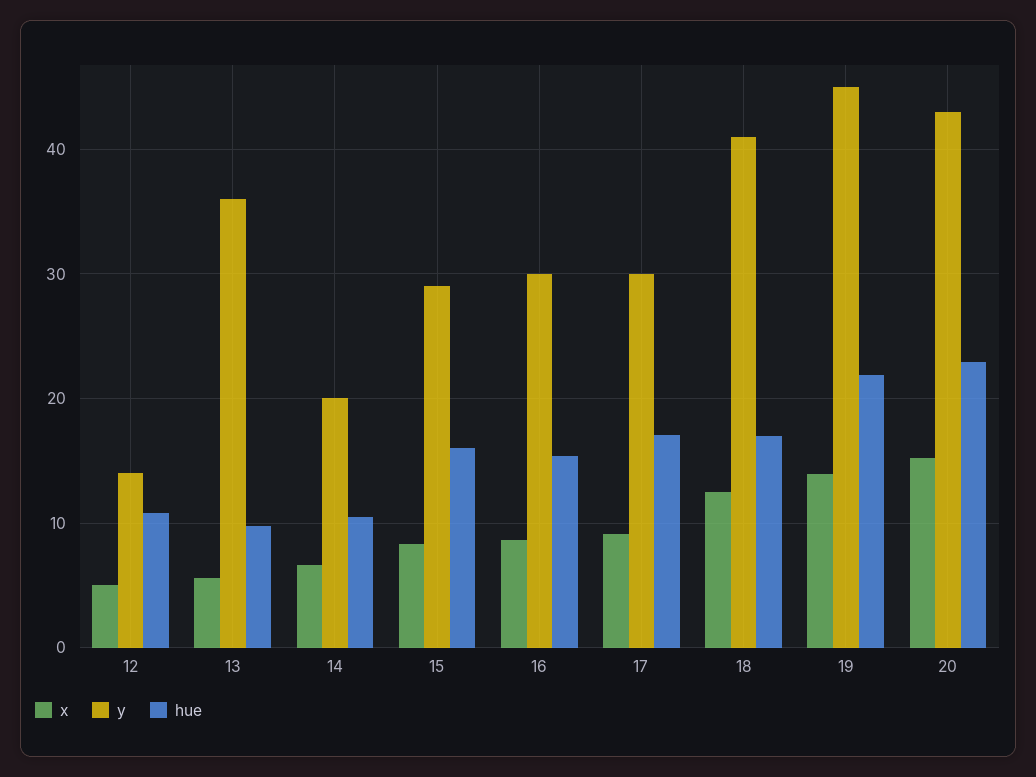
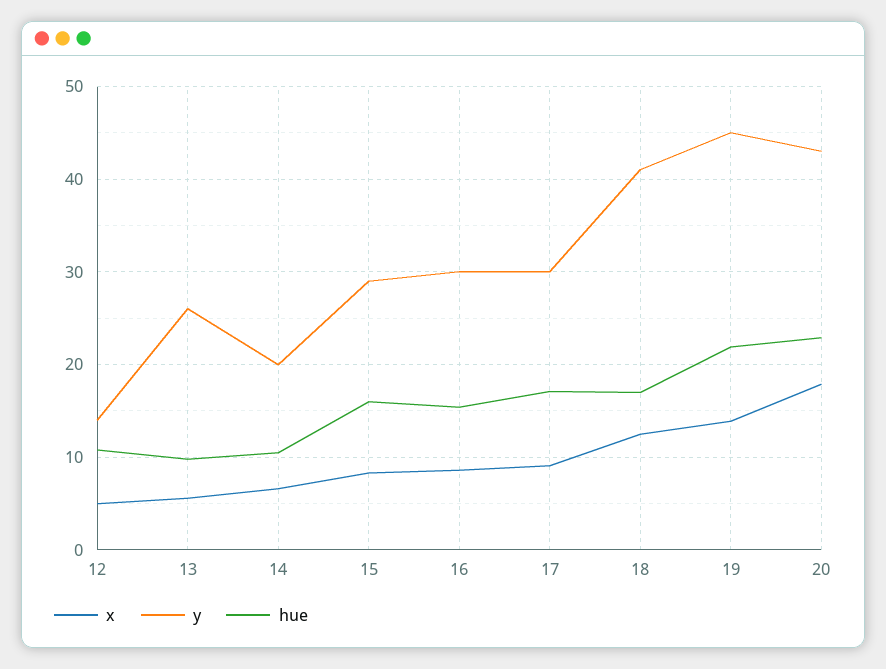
y, 13: 36 -> 26
x, 20: 15 -> 18

